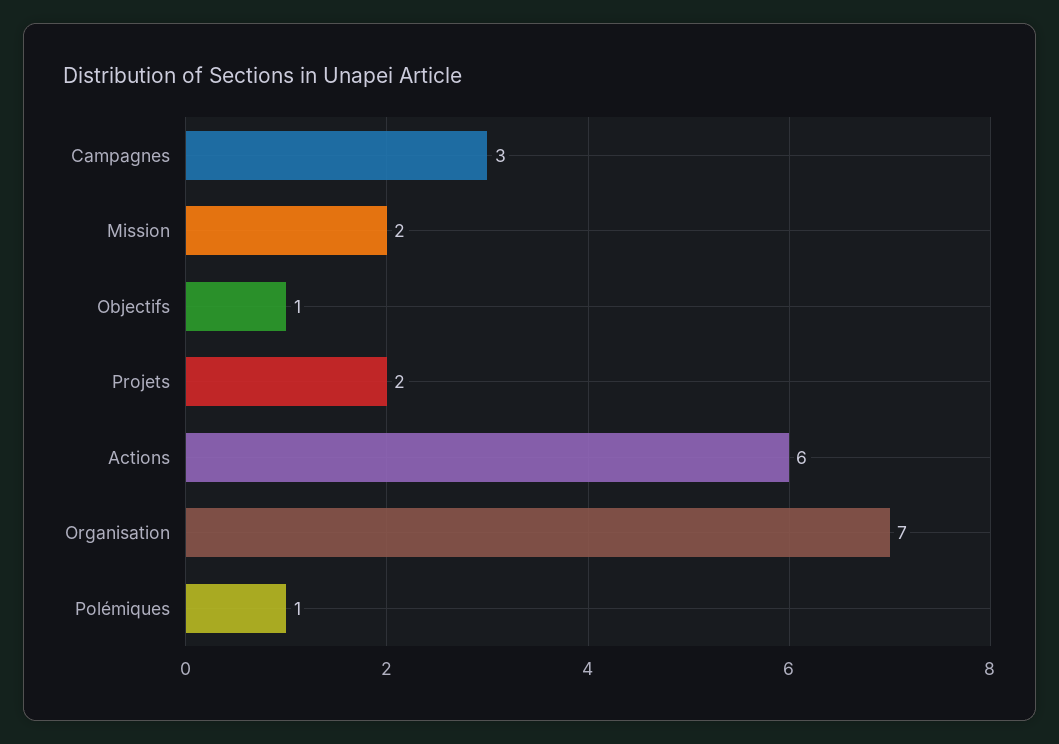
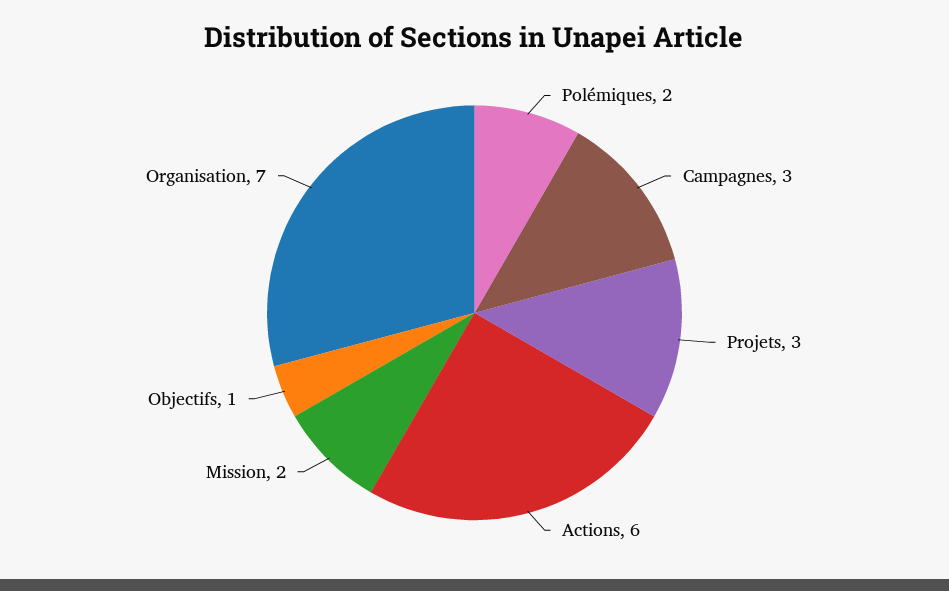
Projets: 2 -> 3
Polémiques: 1 -> 2

